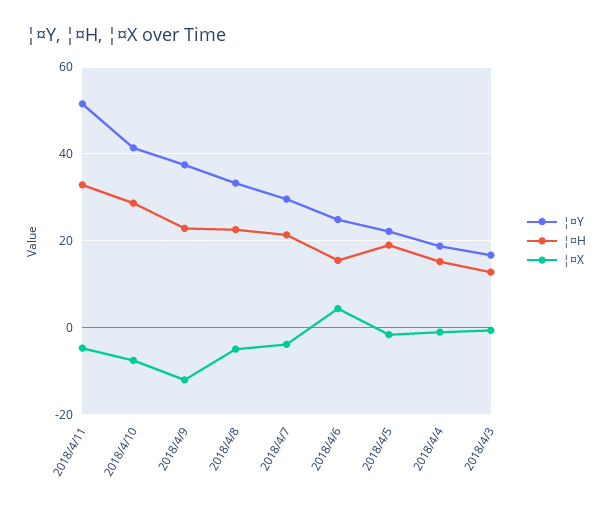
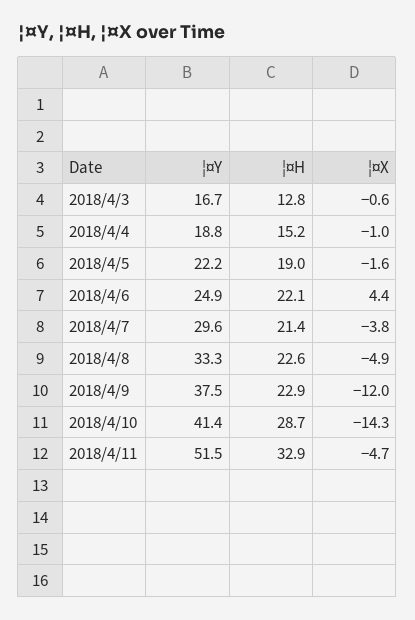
¦¤X, 2018/4/10: -8 -> -14.3
¦¤H, 2018/4/6: 16 -> 22.1

